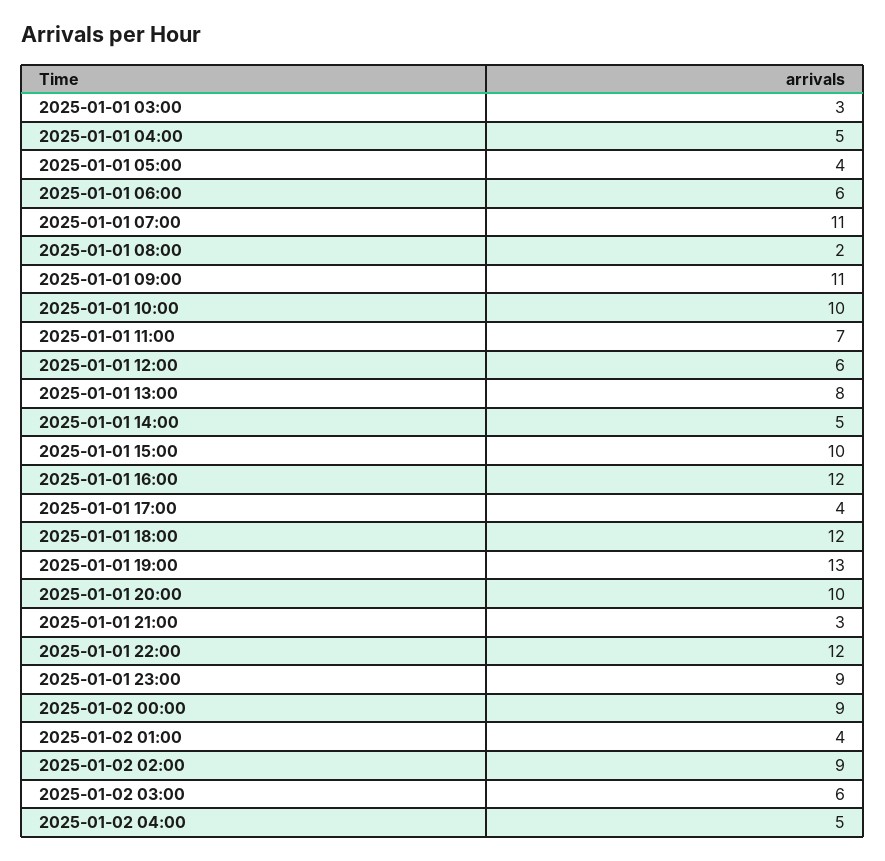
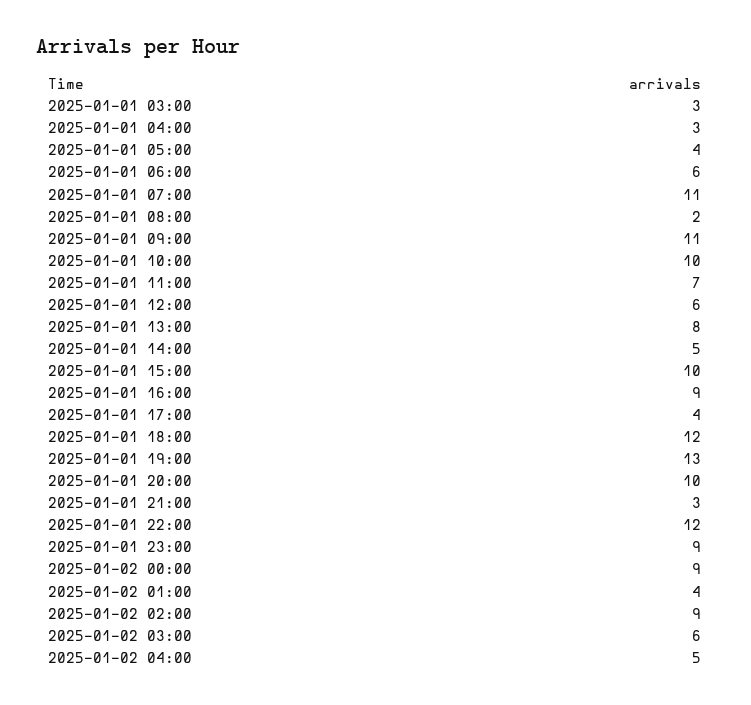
2025-01-01 04:00: 5 -> 3
2025-01-01 16:00: 12 -> 9

